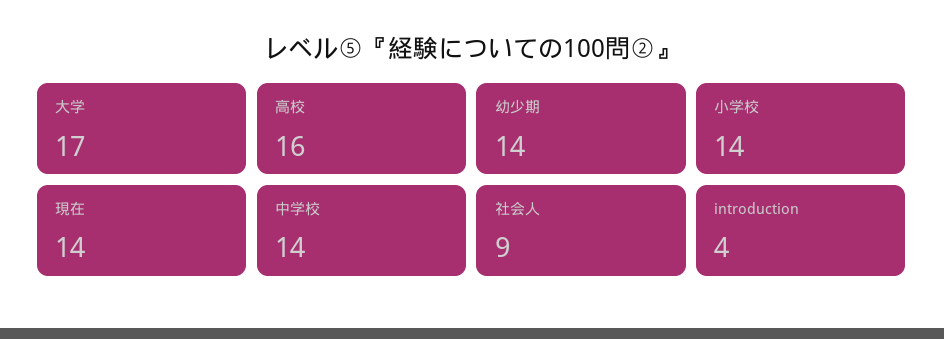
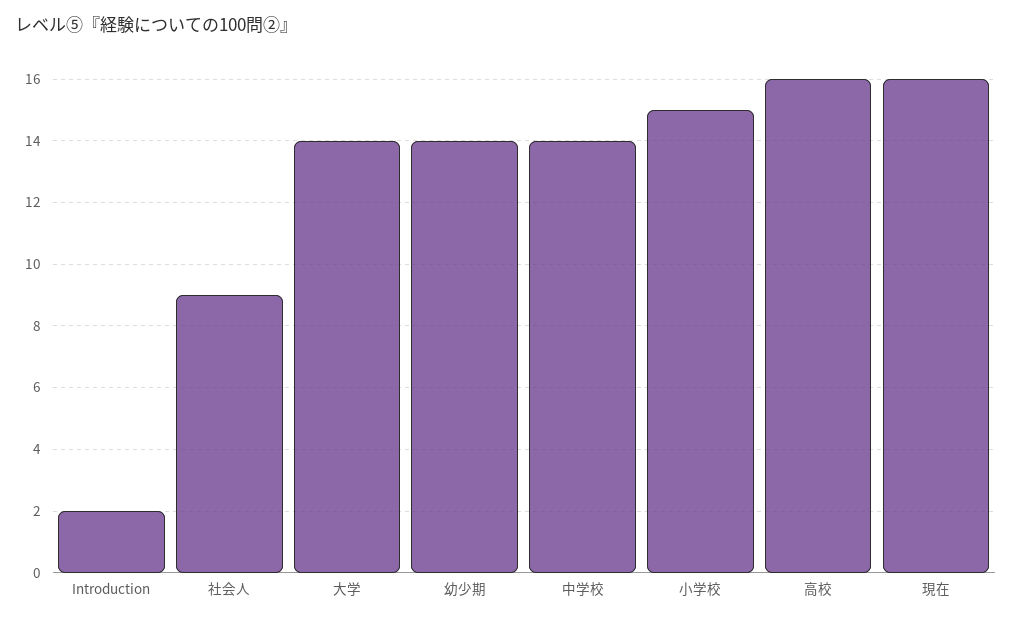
大学: 17 -> 14
小学校: 14 -> 15
現在: 14 -> 16
introduction: 4 -> 2

